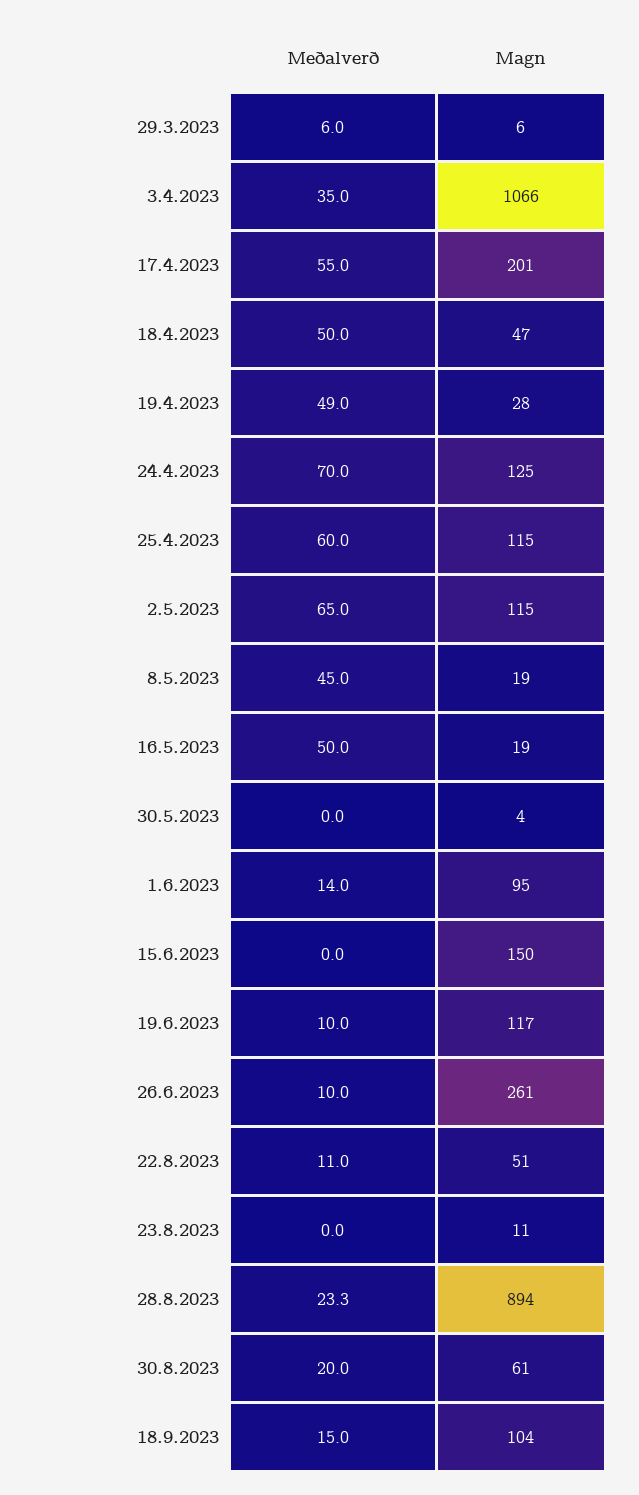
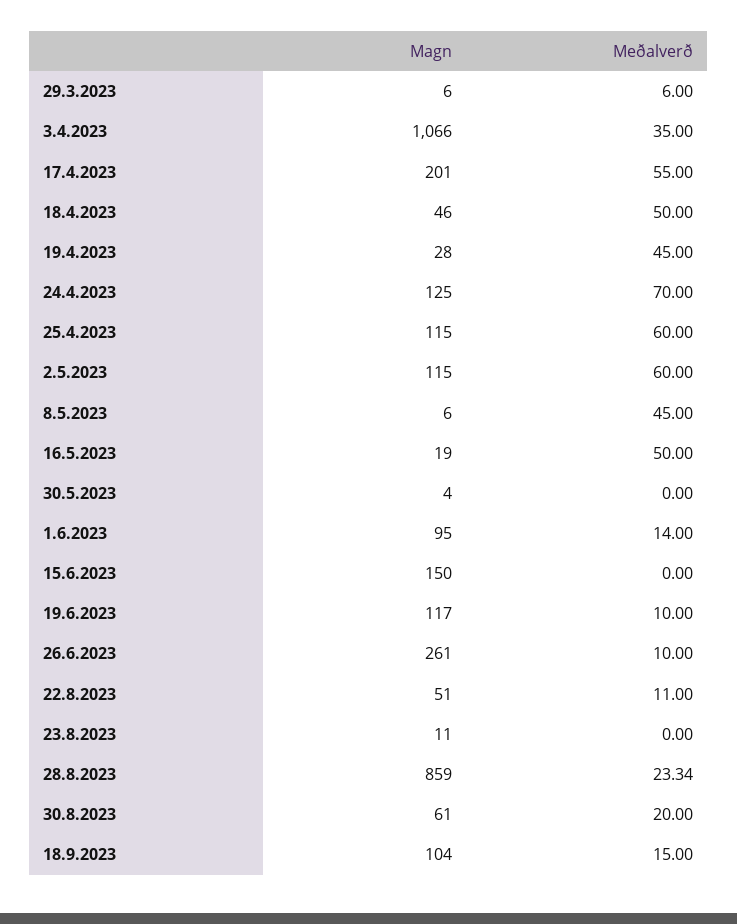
Magn, 18.4.2023: 47 -> 46
Meðalverð, 19.4.2023: 49 -> 45
Meðalverð, 2.5.2023: 65 -> 60
Magn, 8.5.2023: 19 -> 6
Magn, 28.8.2023: 894 -> 859

